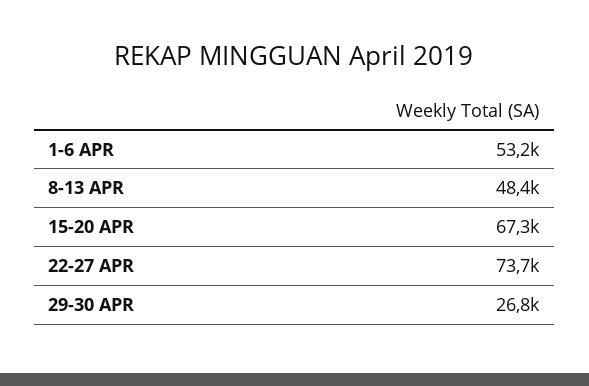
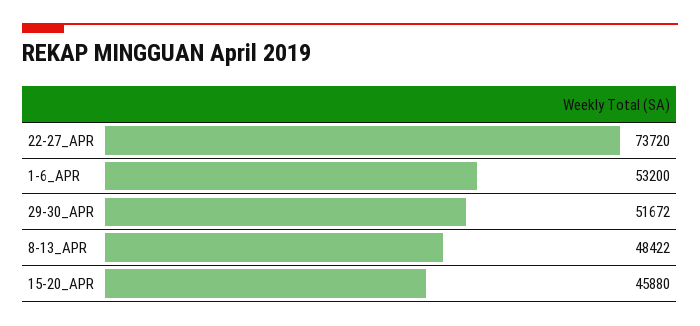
15-20 APR: 67300 -> 45880
29-30 APR: 26800 -> 51672

